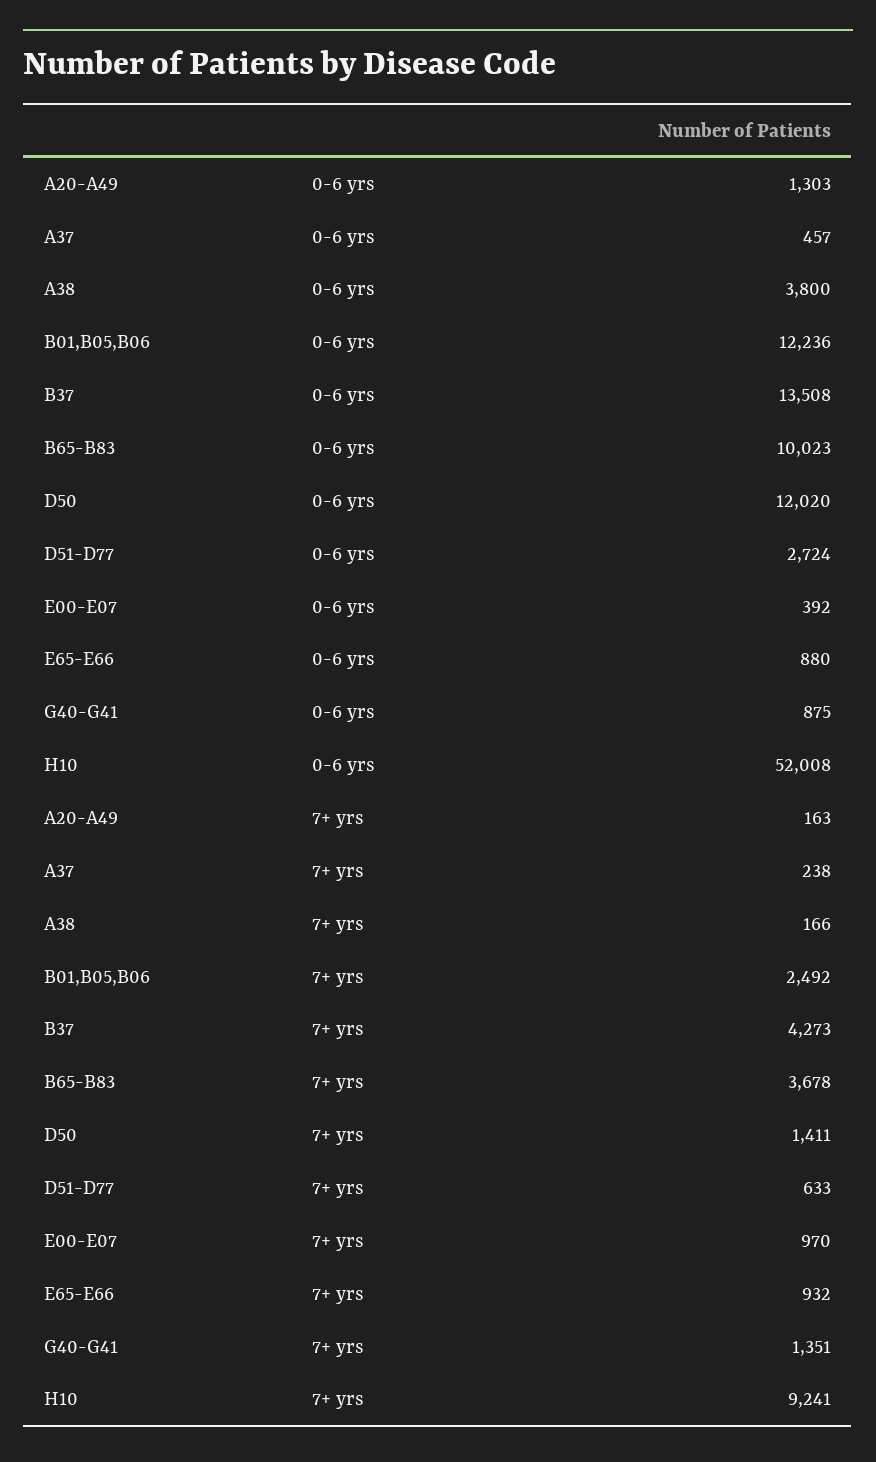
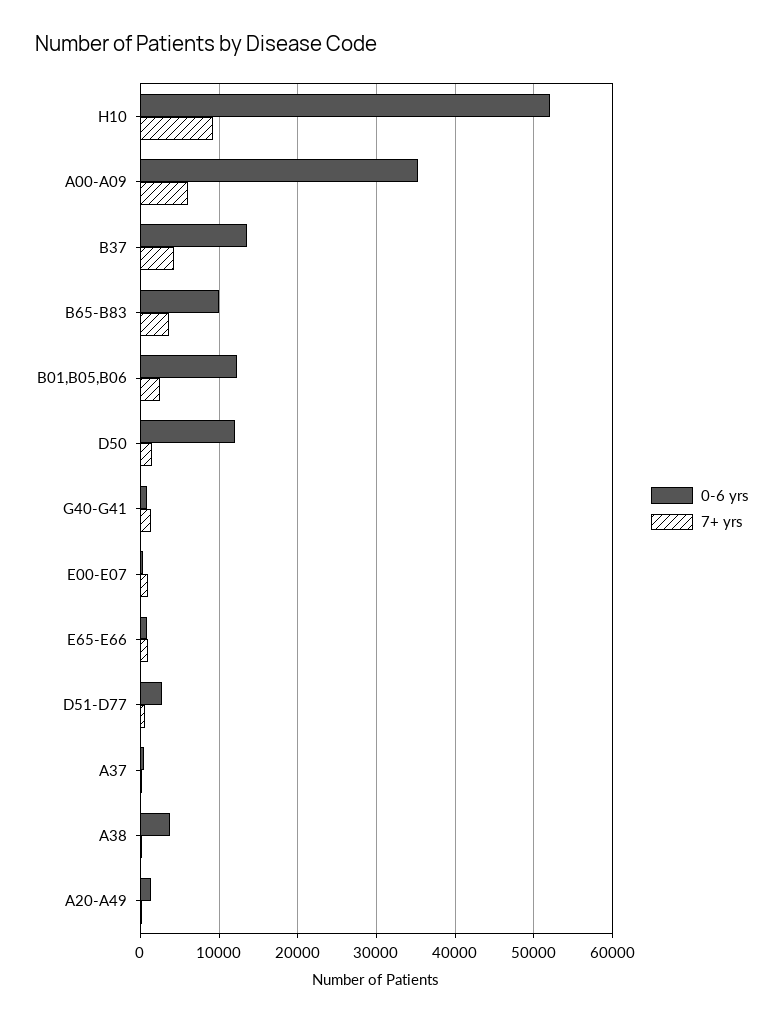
0-6 yrs, A00-A09: none -> 35000
7+ yrs, A00-A09: none -> 6000

